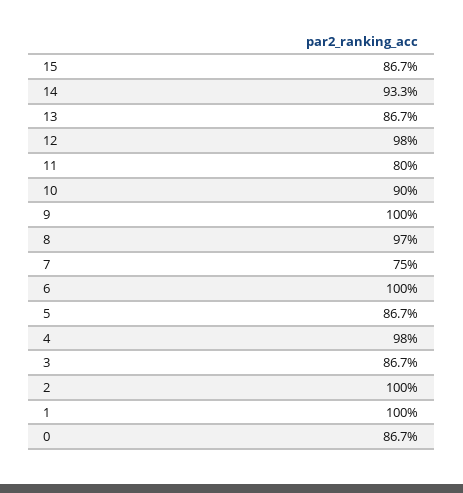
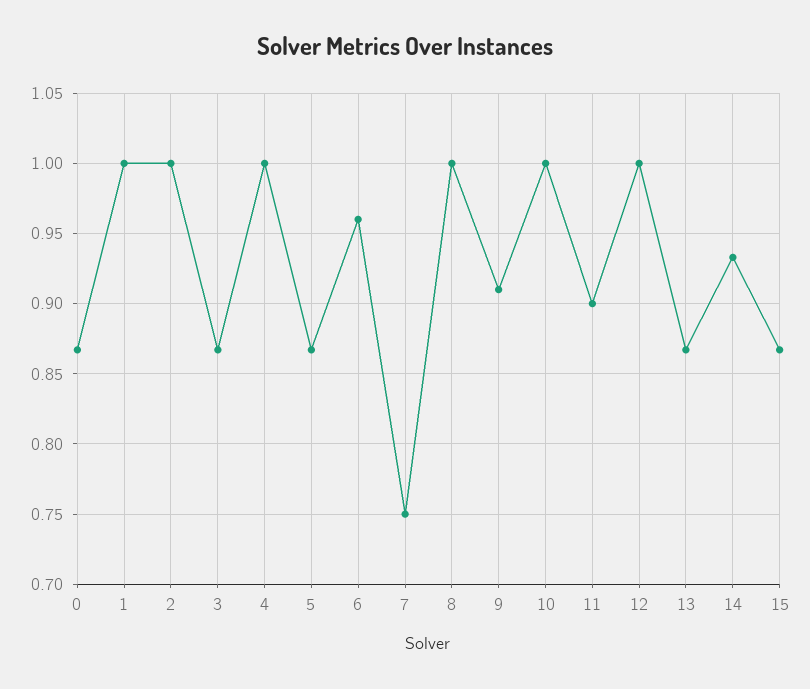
12: 0.98 -> 1
11: 0.8 -> 0.9
10: 0.9 -> 1
9: 1 -> 0.91
8: 0.97 -> 1
6: 1 -> 0.96
4: 0.98 -> 1

